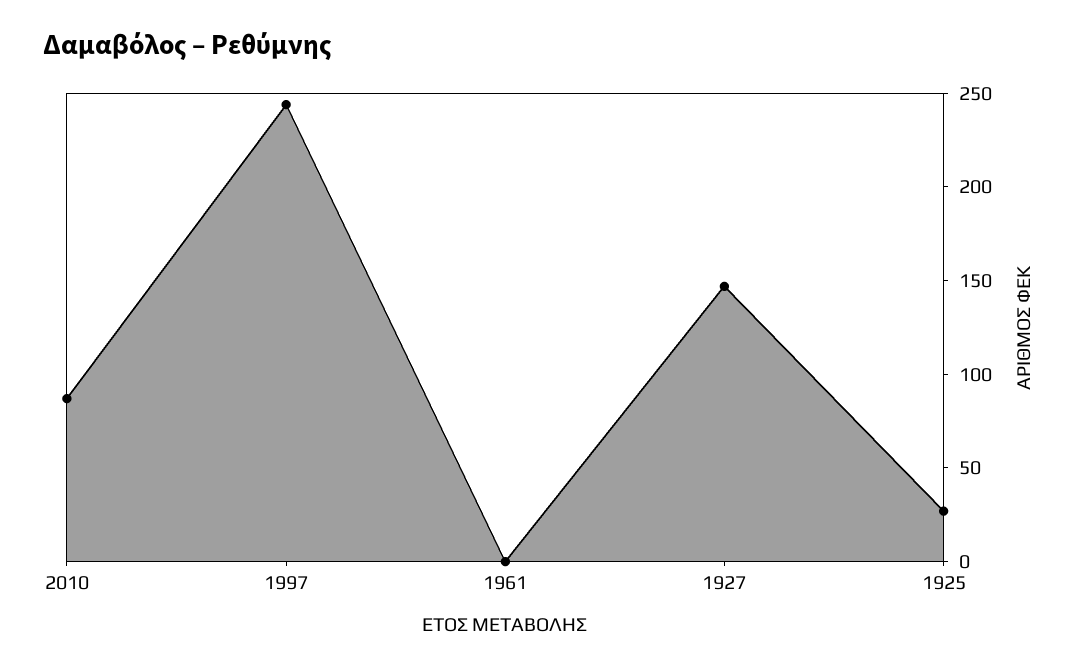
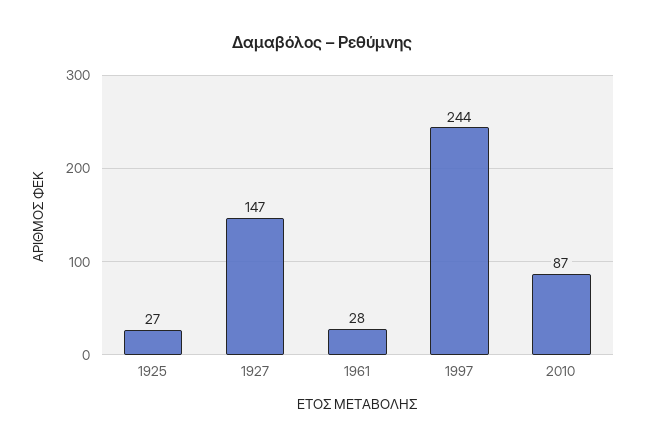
1961: 0 -> 28

